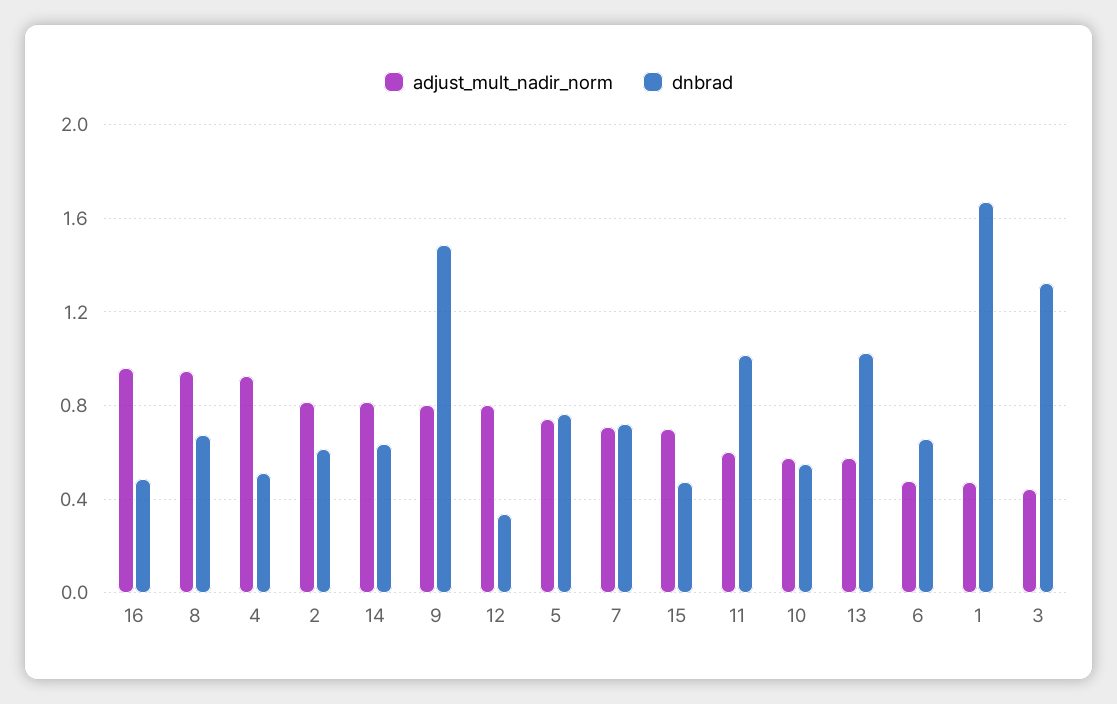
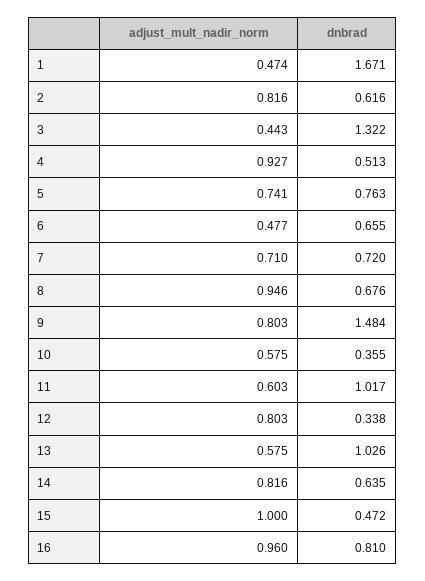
dnbrad, 16: 0.5 -> 0.81
adjust_mult_nadir_norm, 15: 0.7 -> 1
dnbrad, 10: 0.55 -> 0.355

